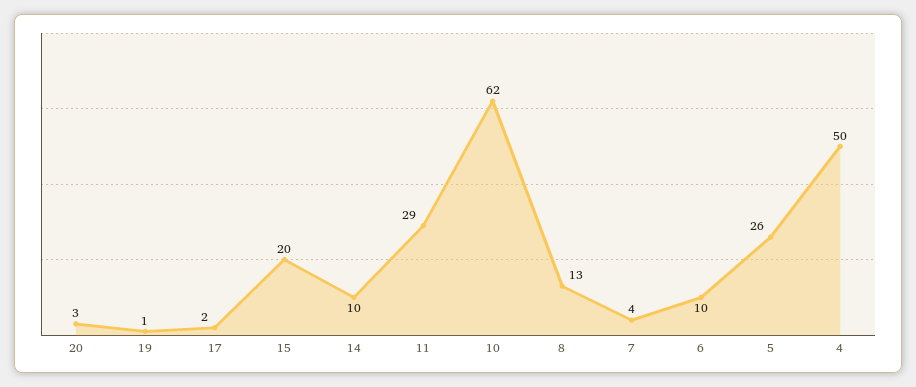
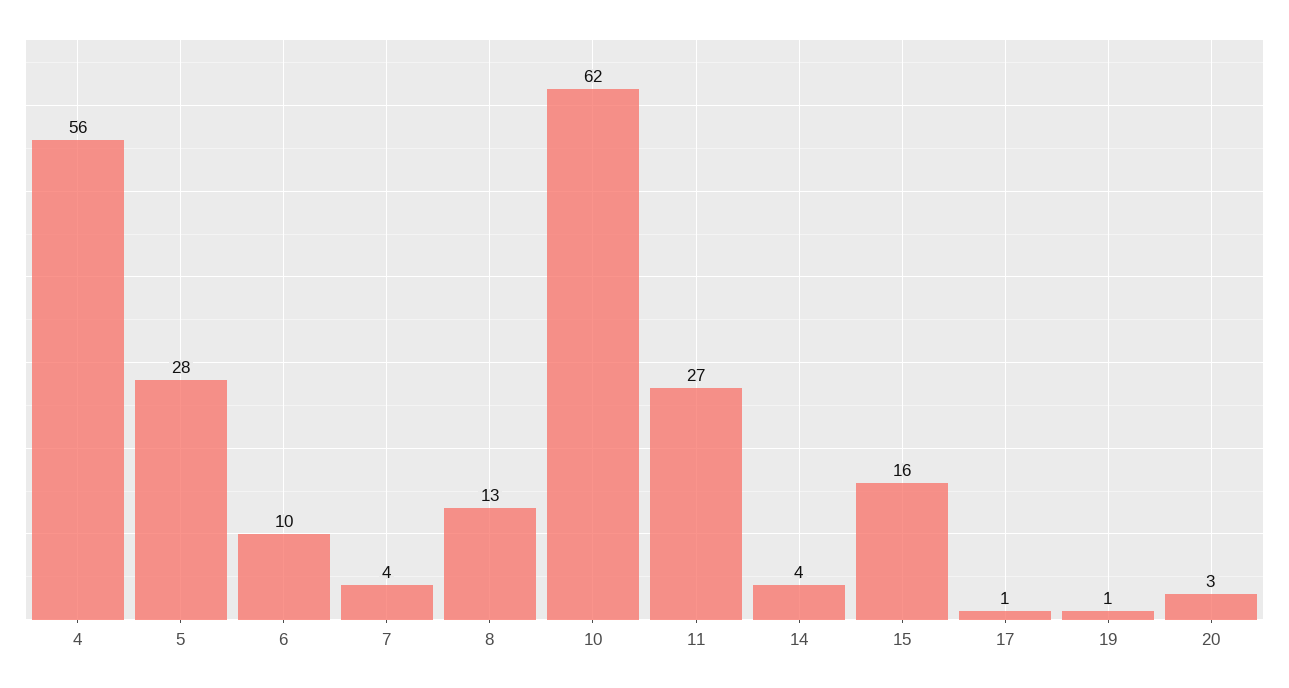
17: 2 -> 1
15: 20 -> 16
14: 10 -> 4
11: 29 -> 27
5: 26 -> 28
4: 50 -> 56

